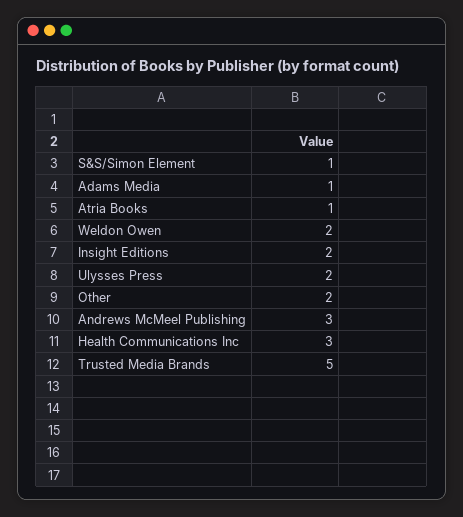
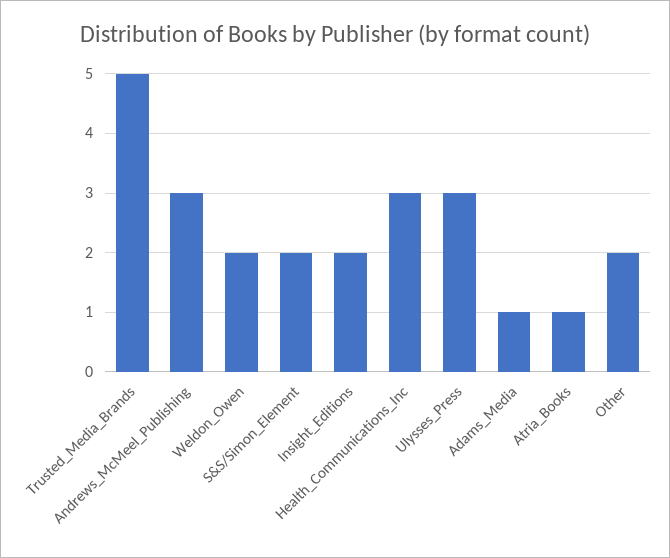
S&S/Simon Element: 1 -> 2
Ulysses Press: 2 -> 3

